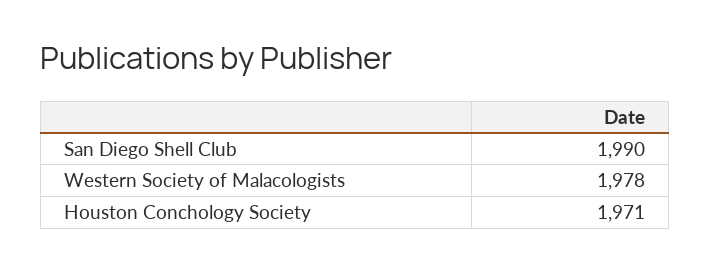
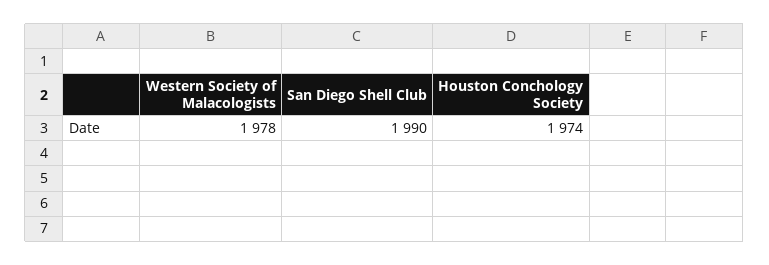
Houston Conchology Society: 1971 -> 1974

